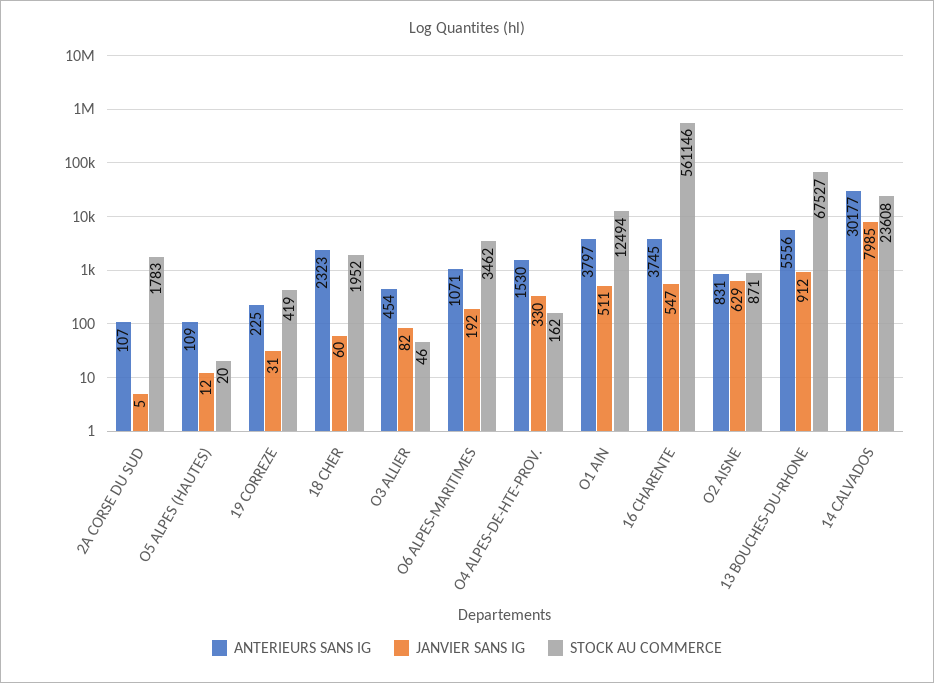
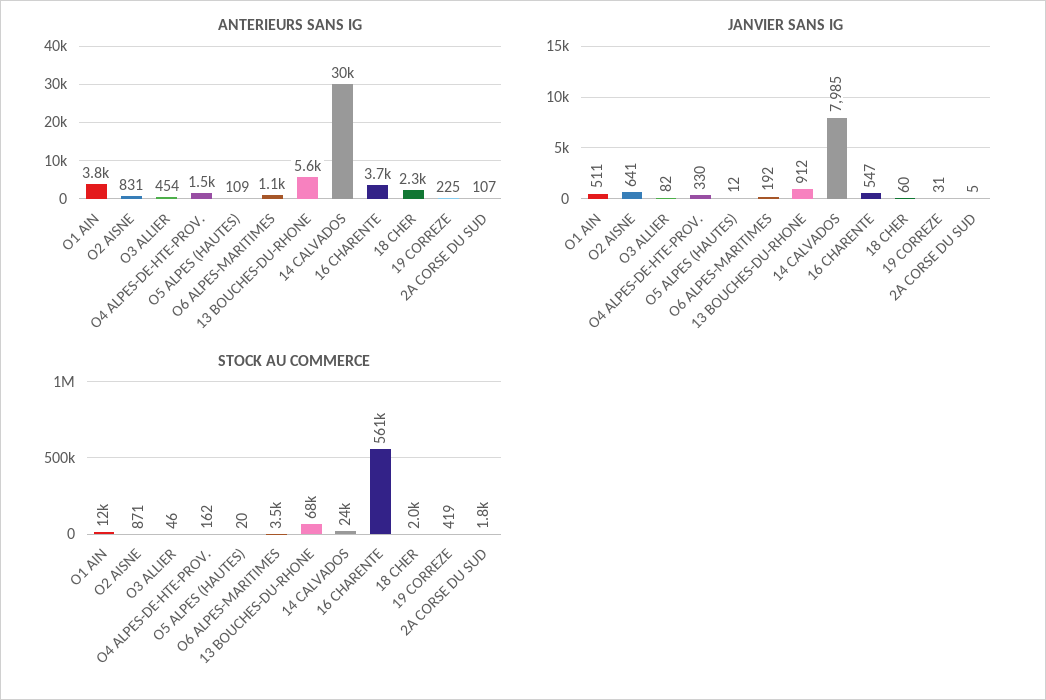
JANVIER SANS IG, O2 AISNE: 629 -> 641

